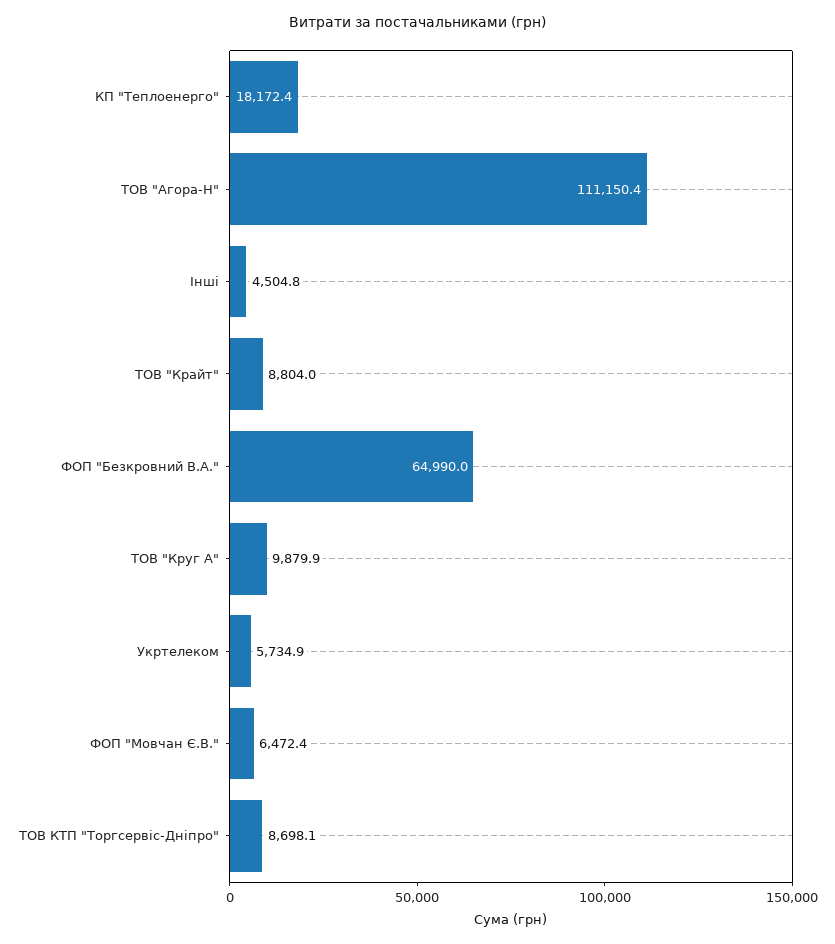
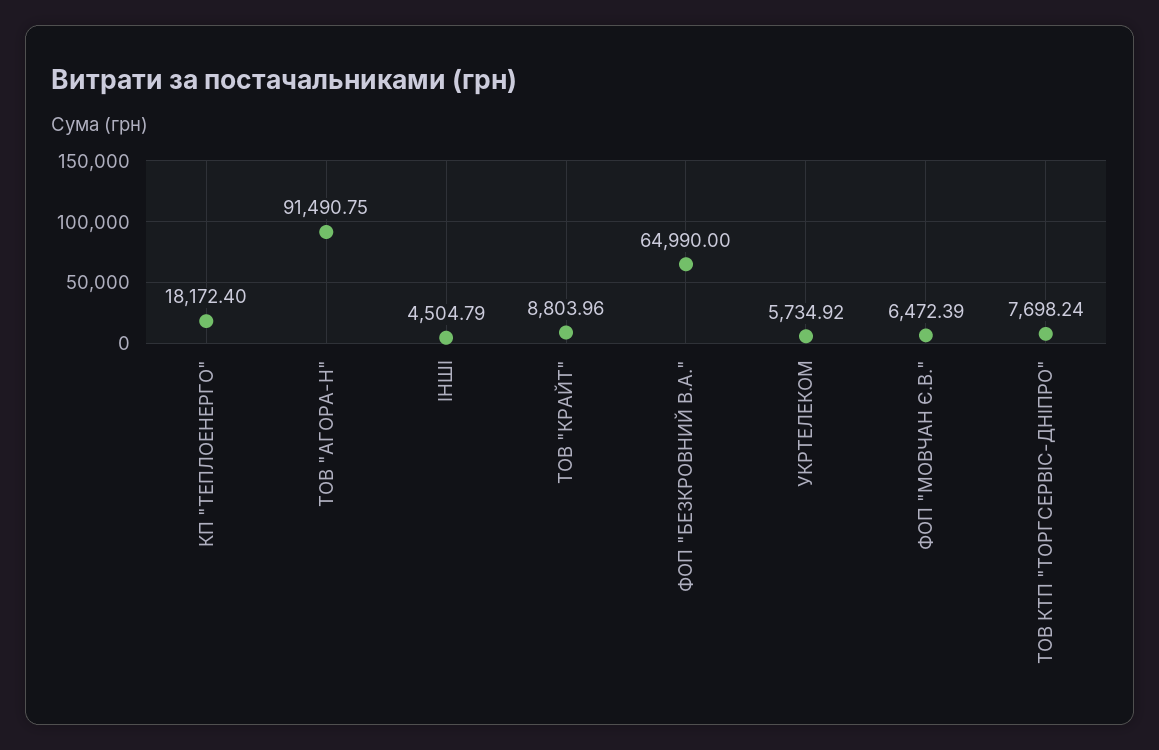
ТОВ "Агора-Н": 111150.4 -> 91490.75
ТОВ "Круг А": 9879.9 -> none
ТОВ КТП "Торгсервіс-Дніпро": 8698.1 -> 7698.24

